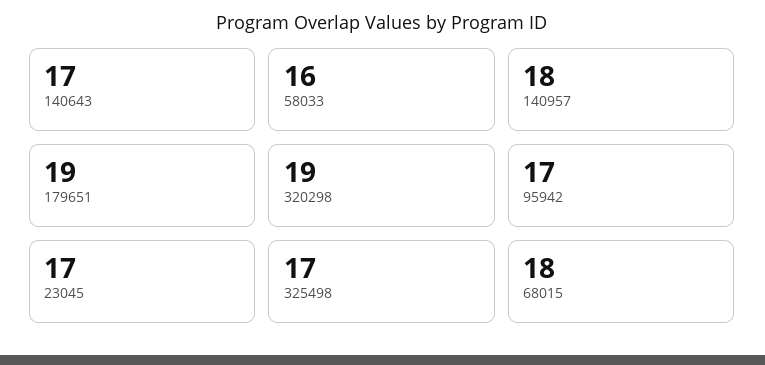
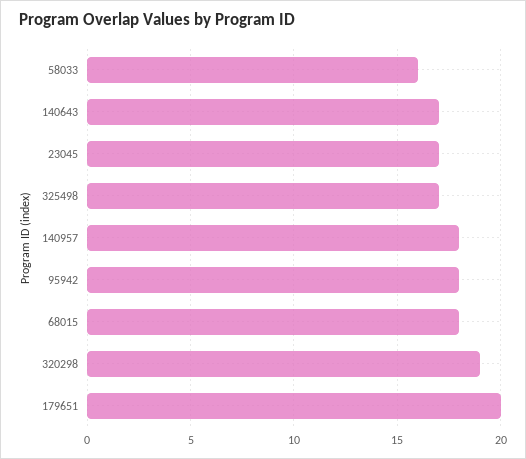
179651: 19 -> 20
95942: 17 -> 18

